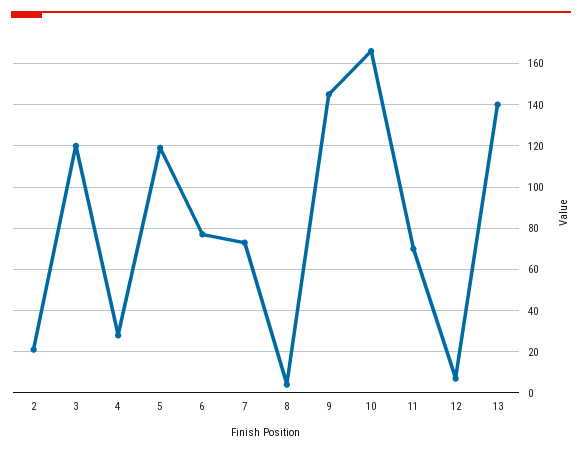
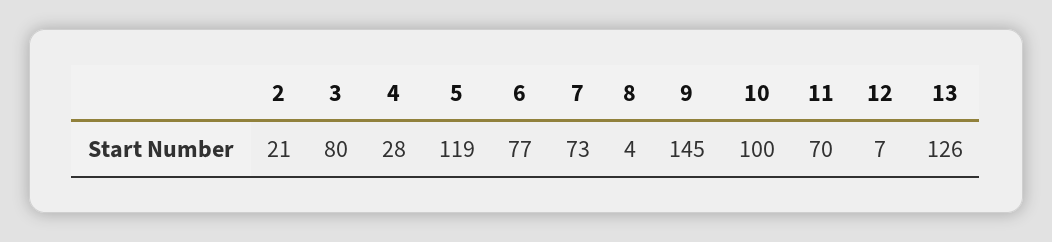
3: 120 -> 80
10: 165 -> 100
13: 140 -> 126

